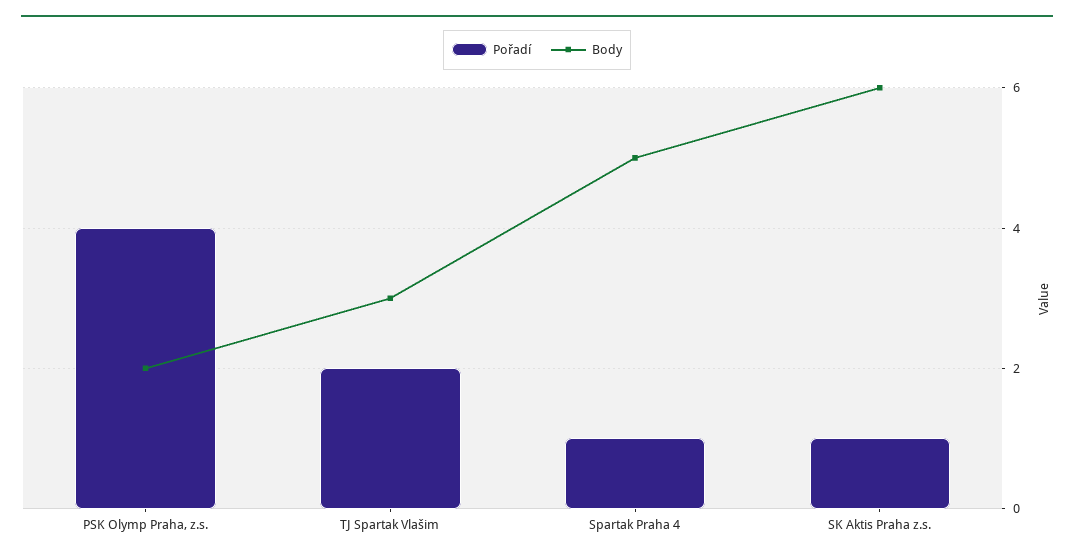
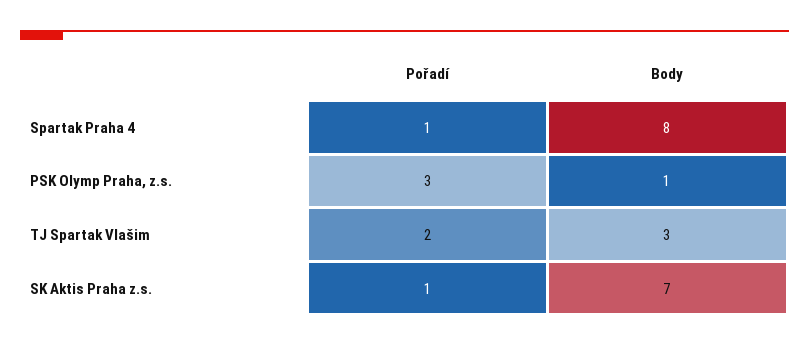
Pořadí, PSK Olymp Praha, z.s.: 4 -> 3
Body, PSK Olymp Praha, z.s.: 2 -> 1
Body, Spartak Praha 4: 5 -> 8
Body, SK Aktis Praha z.s.: 6 -> 7

